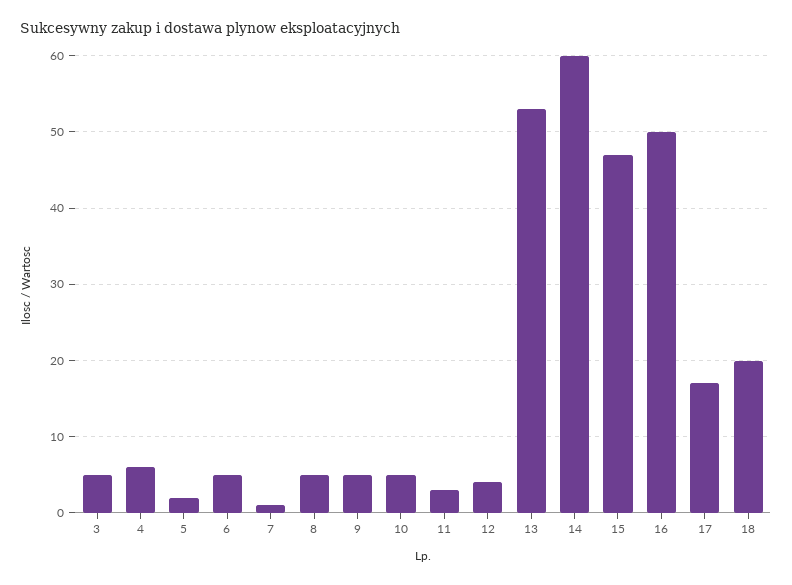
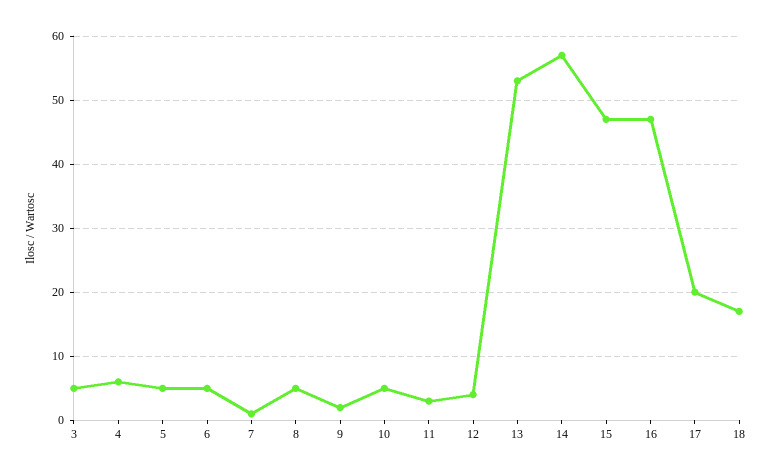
5: 2 -> 5
9: 5 -> 2
14: 60 -> 57
16: 50 -> 47
17: 17 -> 20
18: 20 -> 17

